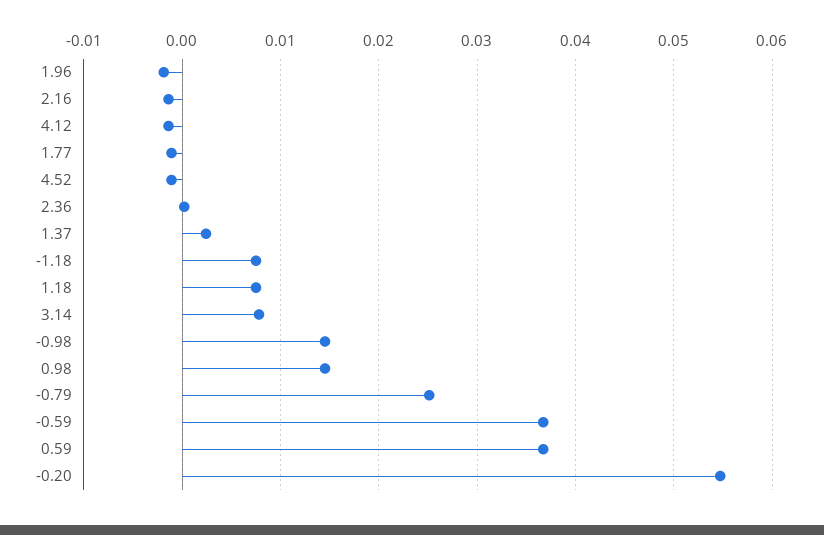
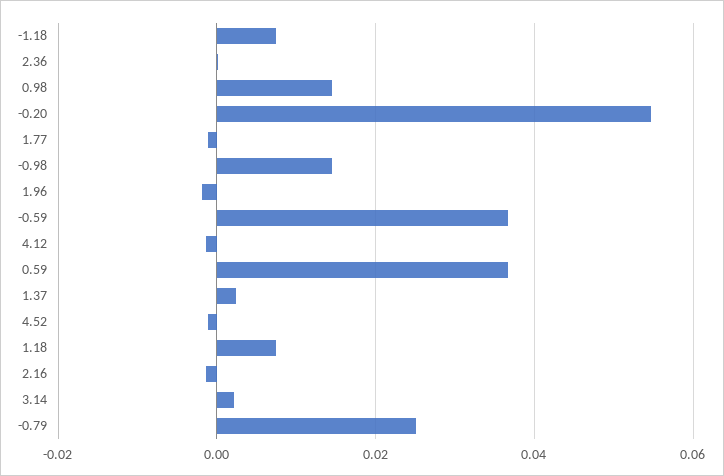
3.14: 0.008 -> 0.002

